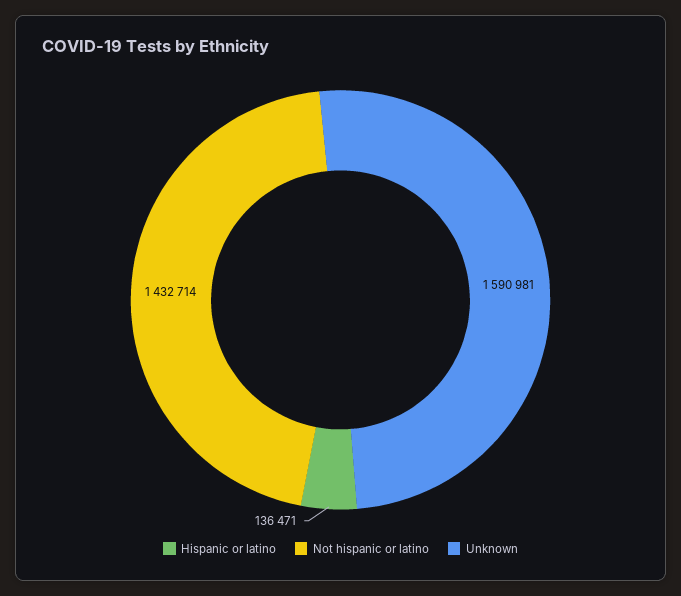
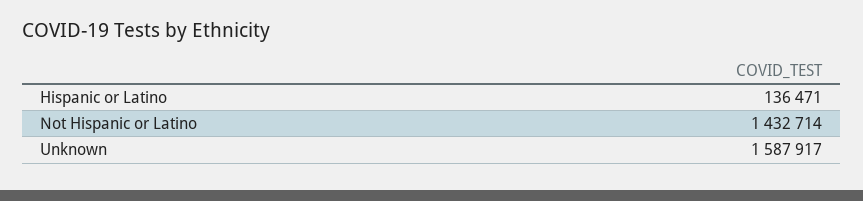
Unknown: 1590981 -> 1587917

